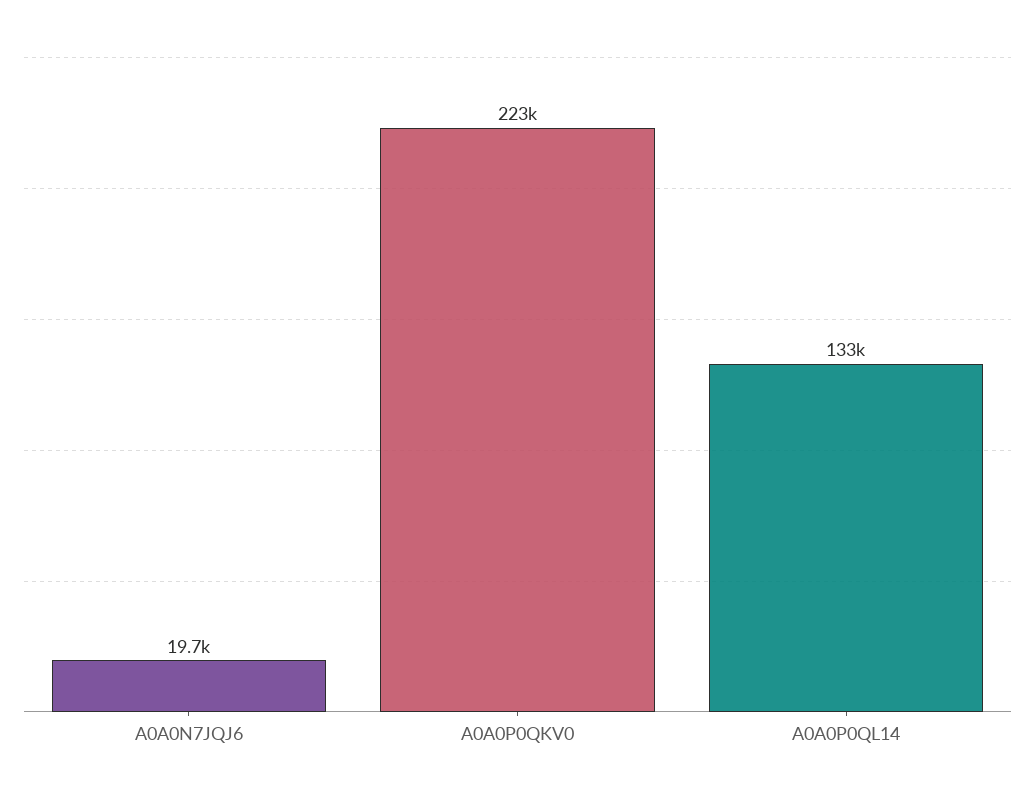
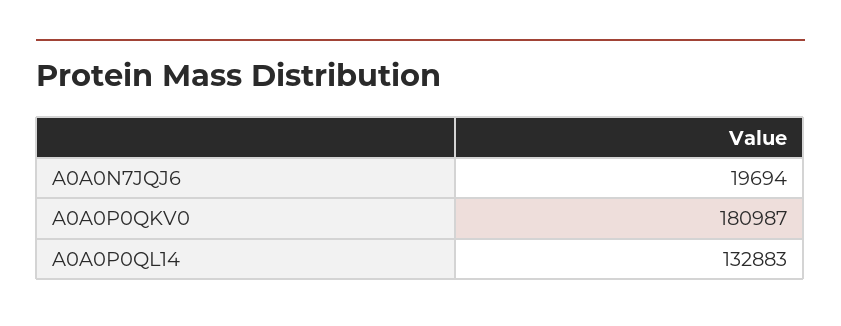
A0A0P0QKV0: 223000 -> 180987

